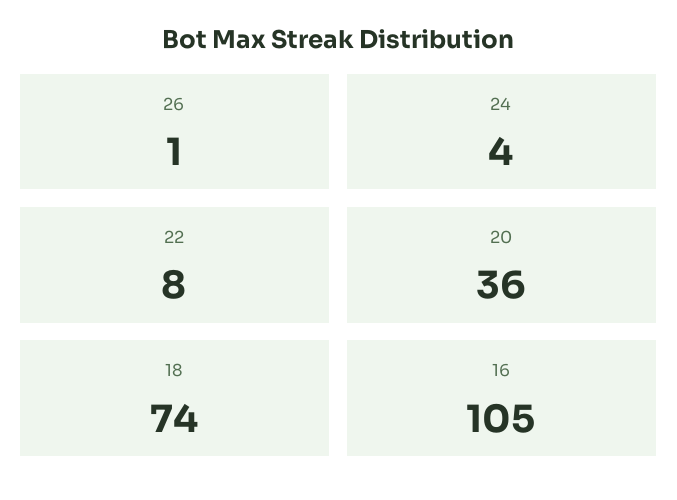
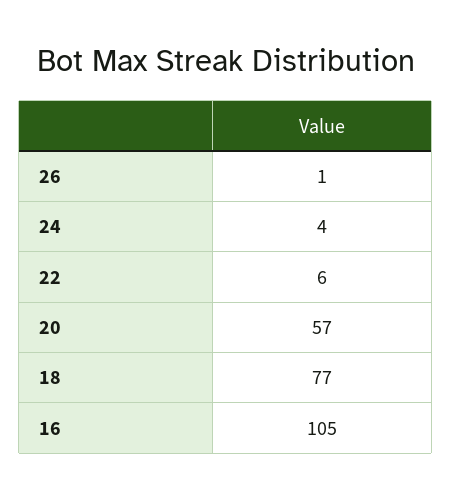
22: 8 -> 6
20: 36 -> 57
18: 74 -> 77

